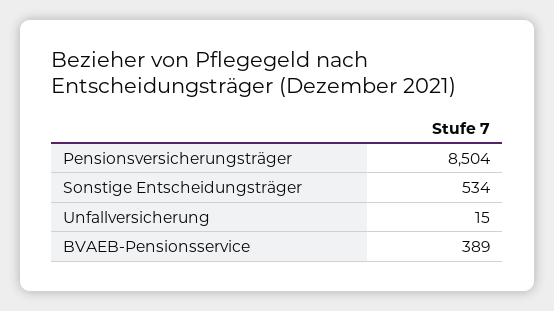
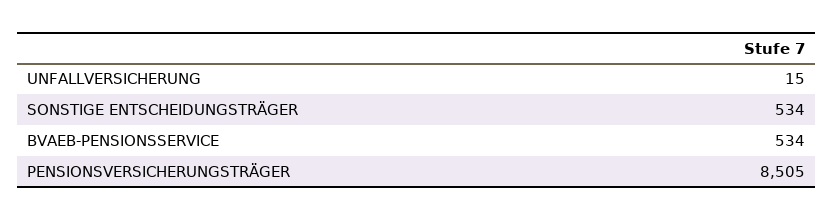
Pensionsversicherungsträger: 8504 -> 8505
BVAEB-Pensionsservice: 389 -> 534

